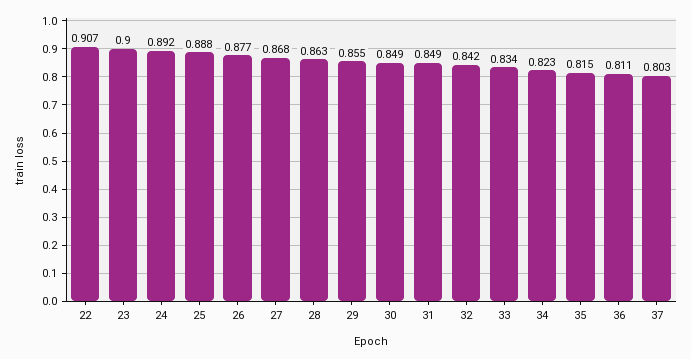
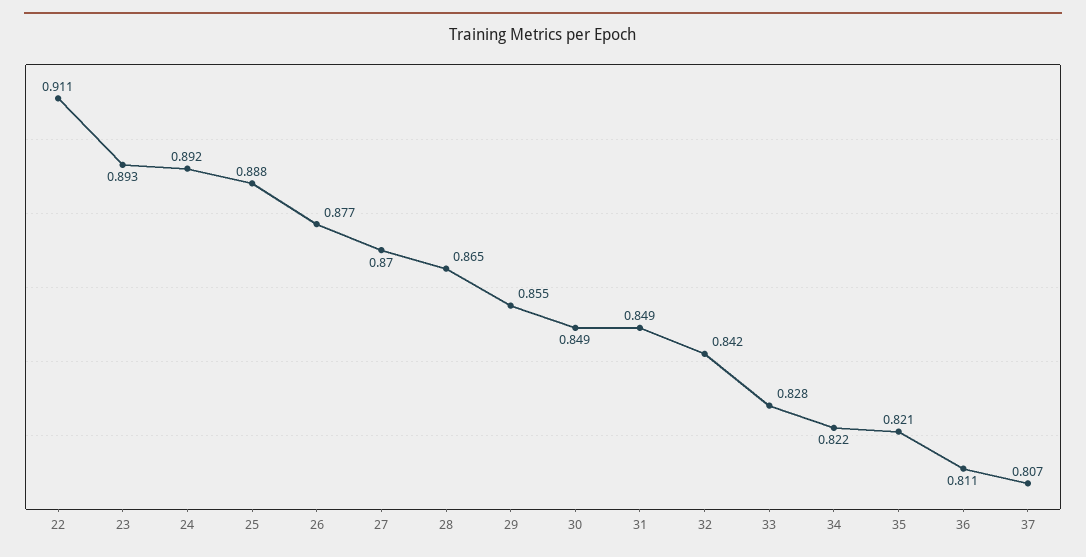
22: 0.907 -> 0.911
23: 0.9 -> 0.893
27: 0.868 -> 0.87
28: 0.863 -> 0.865
33: 0.834 -> 0.828
34: 0.823 -> 0.822
35: 0.815 -> 0.821
37: 0.803 -> 0.807

